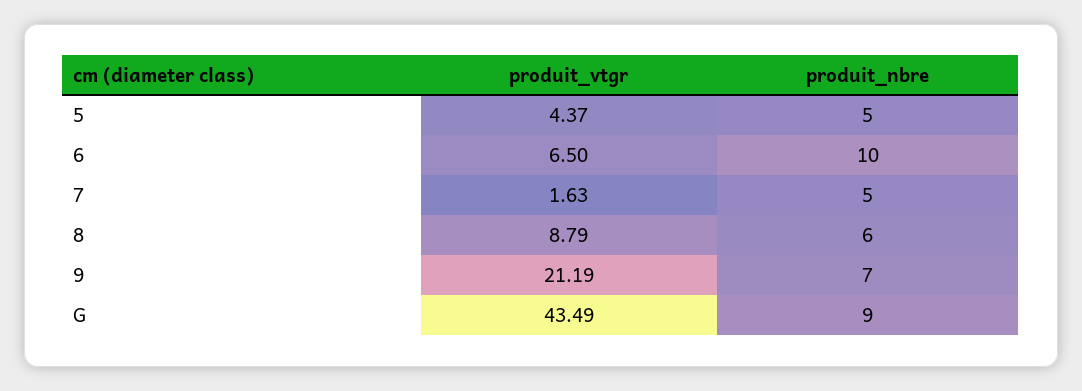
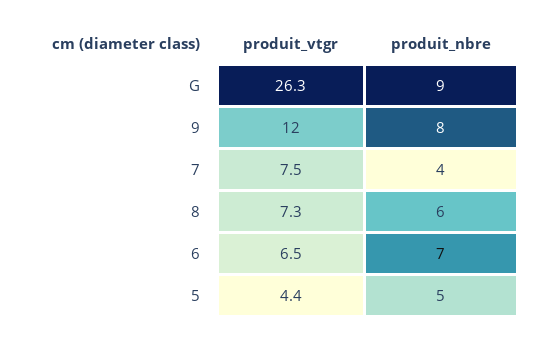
produit_nbre, 6: 10 -> 7
produit_vtgr, 7: 1.63 -> 7.5
produit_nbre, 7: 5 -> 4
produit_vtgr, 8: 8.79 -> 7.3
produit_vtgr, 9: 21.19 -> 12
produit_nbre, 9: 7 -> 8
produit_vtgr, G: 43.49 -> 26.3

